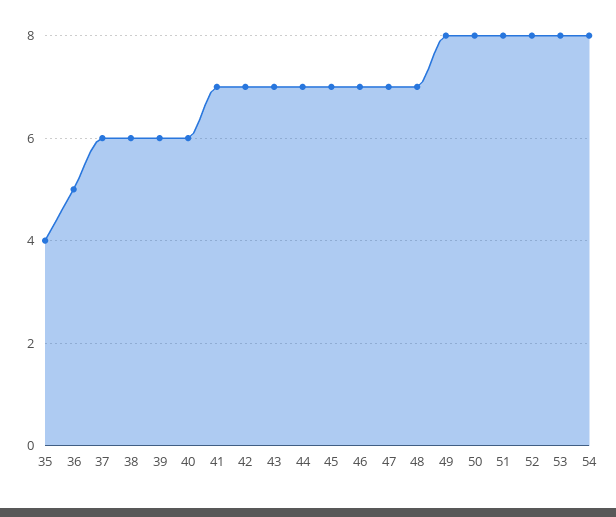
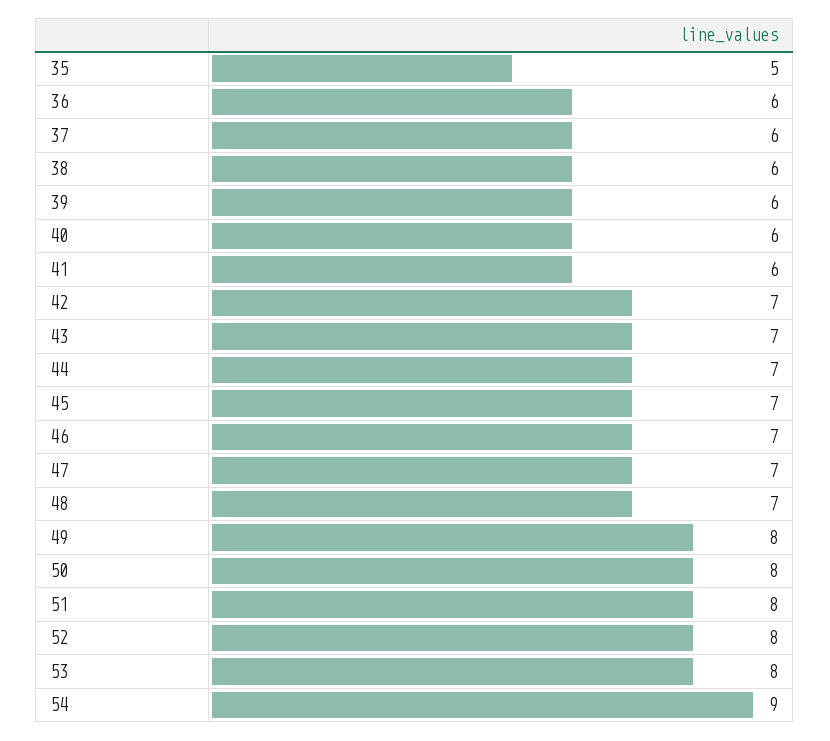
35: 4 -> 5
36: 5 -> 6
41: 7 -> 6
54: 8 -> 9

